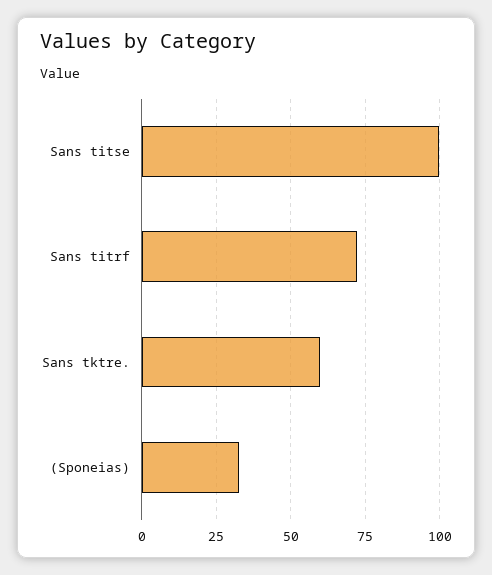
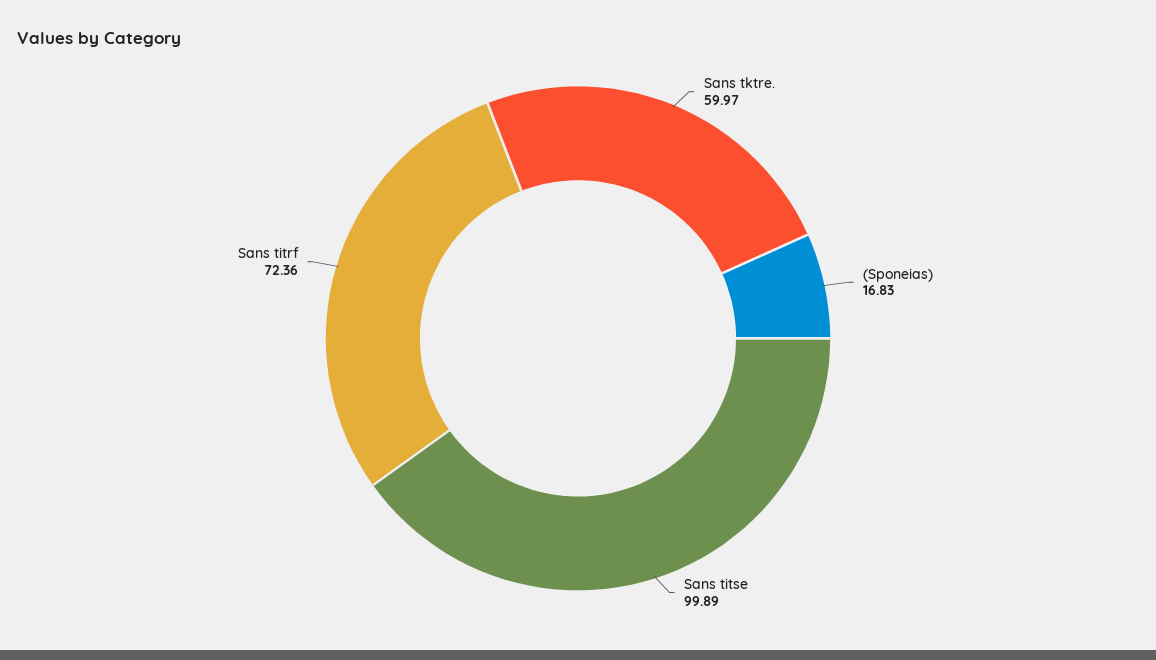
(Sponeias): 32.5 -> 16.83

